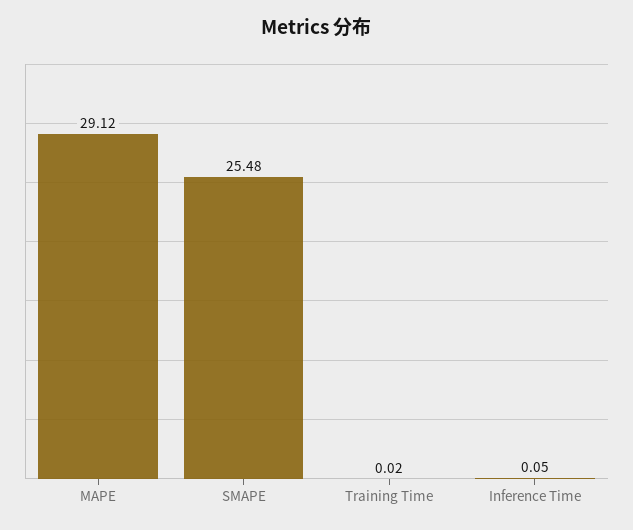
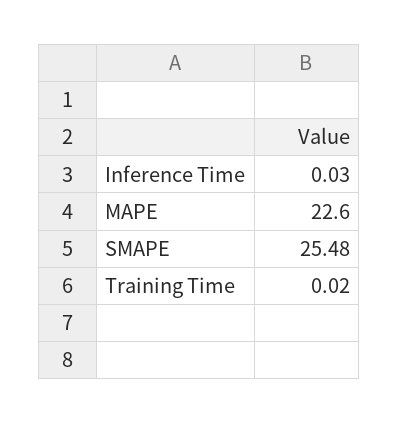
MAPE: 29.12 -> 22.6
Inference Time: 0.05 -> 0.03

